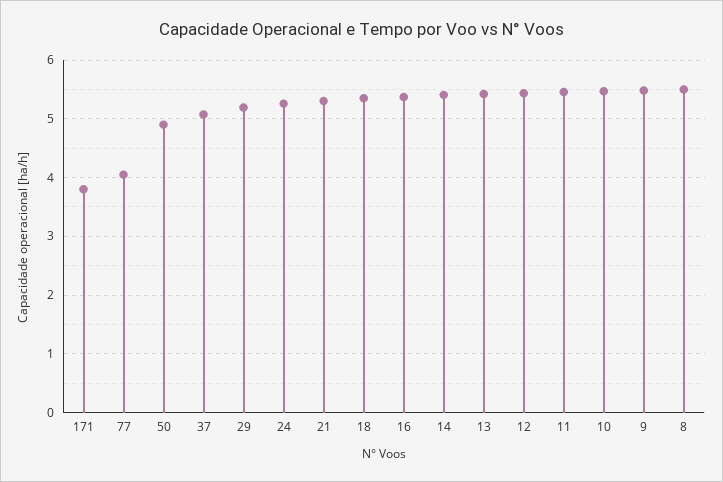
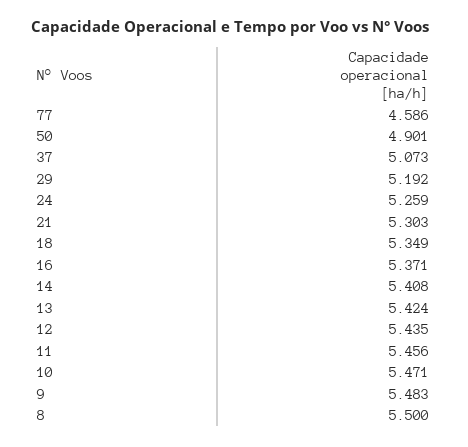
171: 3.8 -> none
77: 4 -> 4.586

